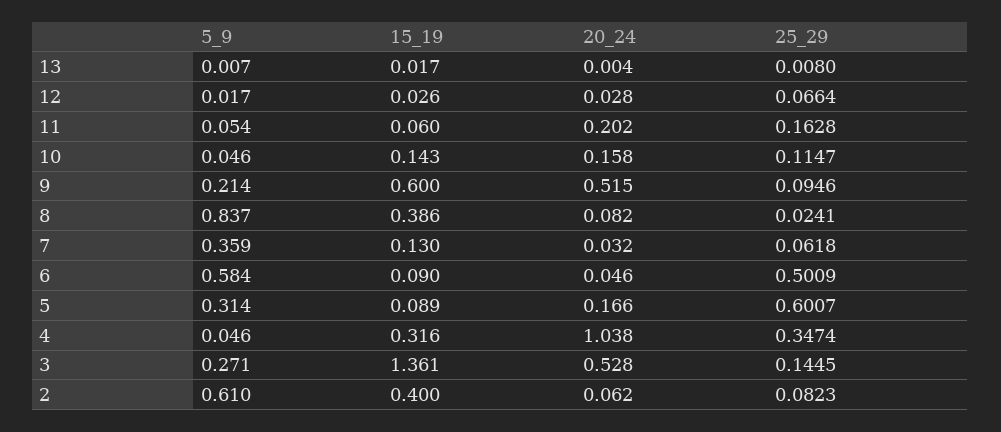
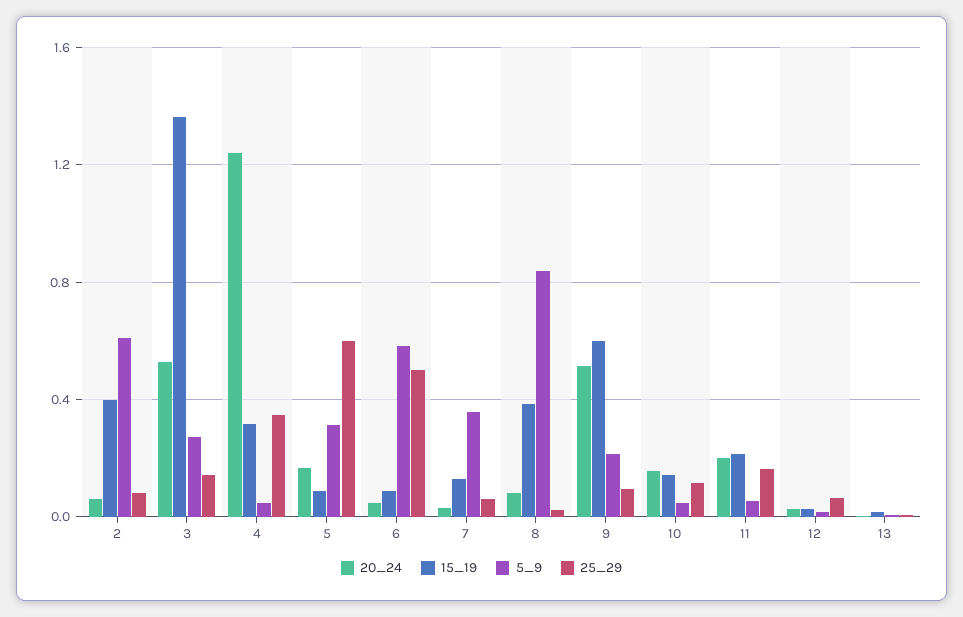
15_19, 11: 0.06 -> 0.2
20_24, 4: 1.038 -> 1.25

